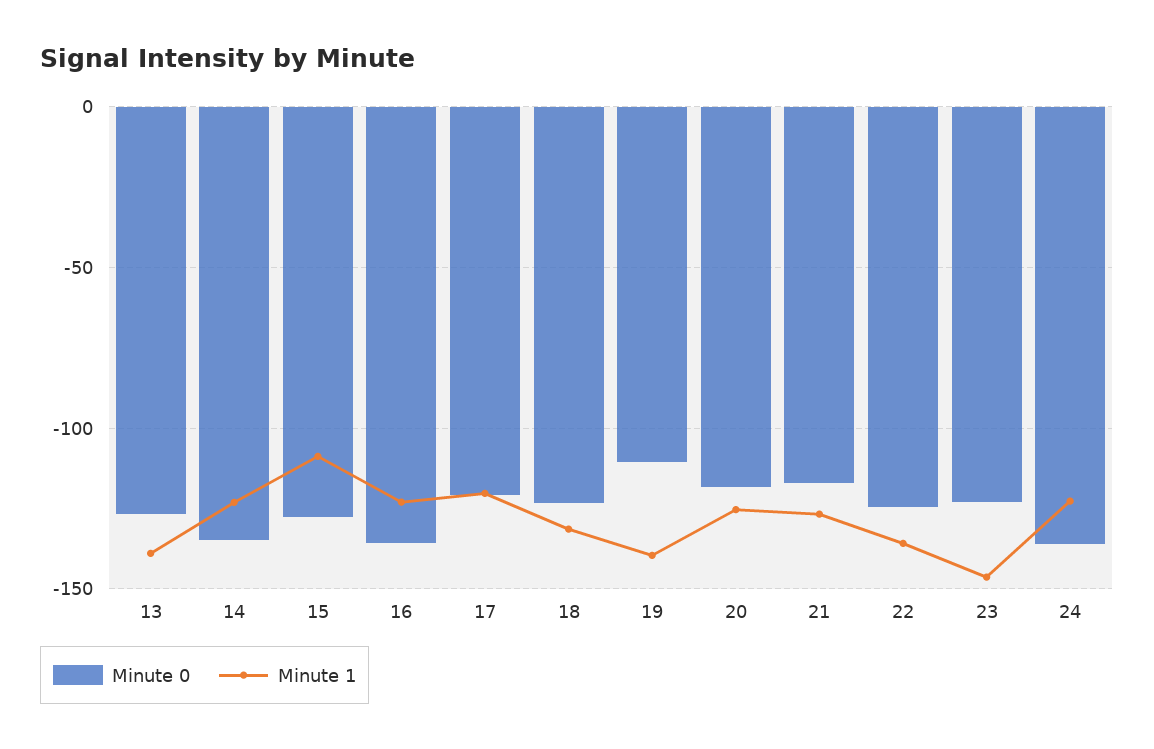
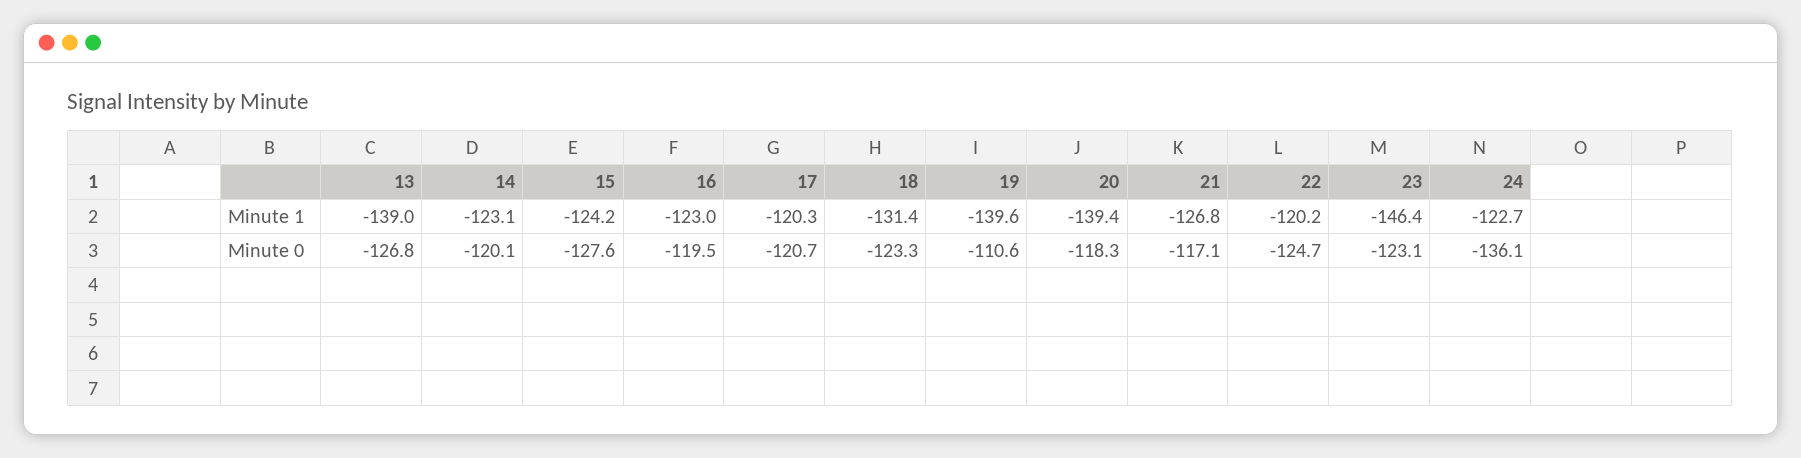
Minute 0, 14: -135 -> -120.1
Minute 1, 15: -110 -> -124.2
Minute 0, 16: -135 -> -119.5
Minute 1, 20: -125 -> -139.4
Minute 1, 22: -135 -> -120.2

